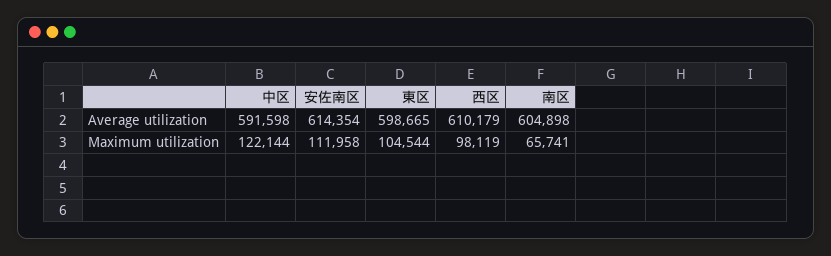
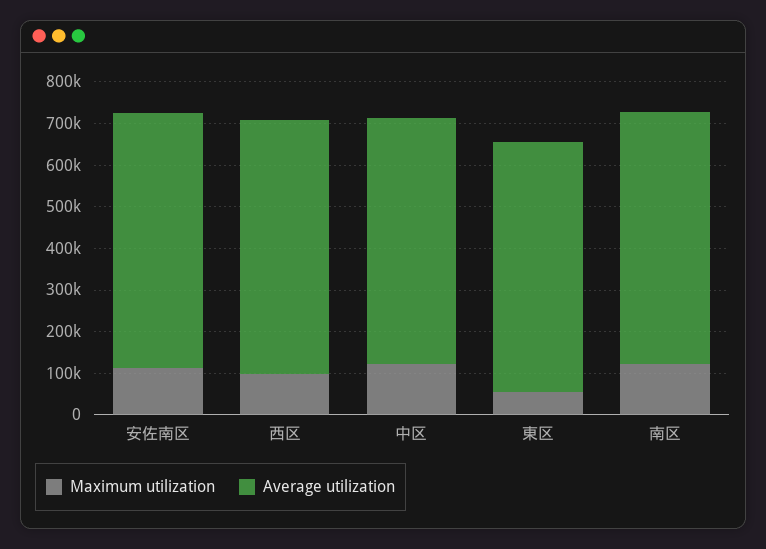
Maximum utilization, 東区: 104544 -> 60000
Maximum utilization, 南区: 65741 -> 120000

